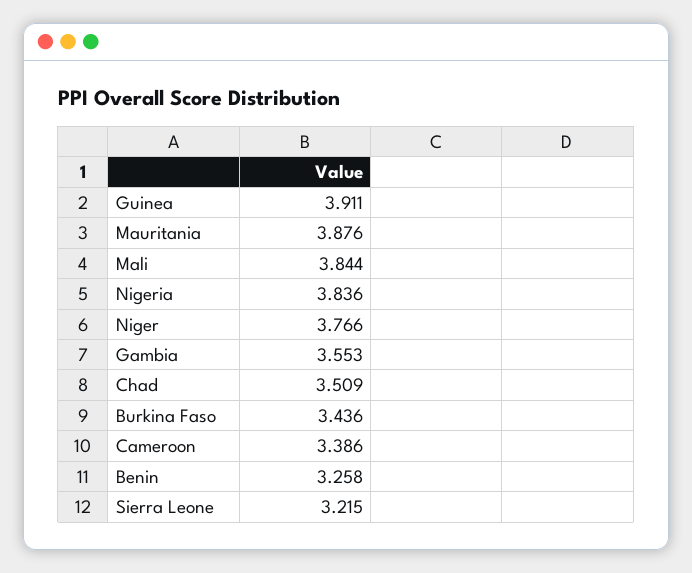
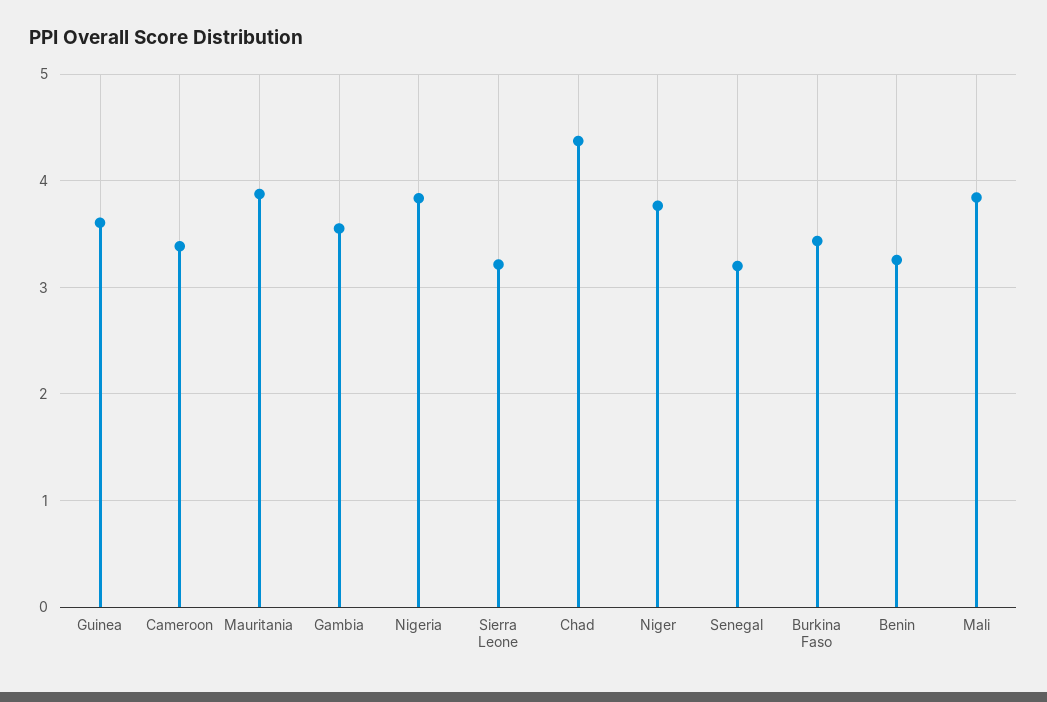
Guinea: 3.911 -> 3.6
Chad: 3.509 -> 4.4
Senegal: none -> 3.2

